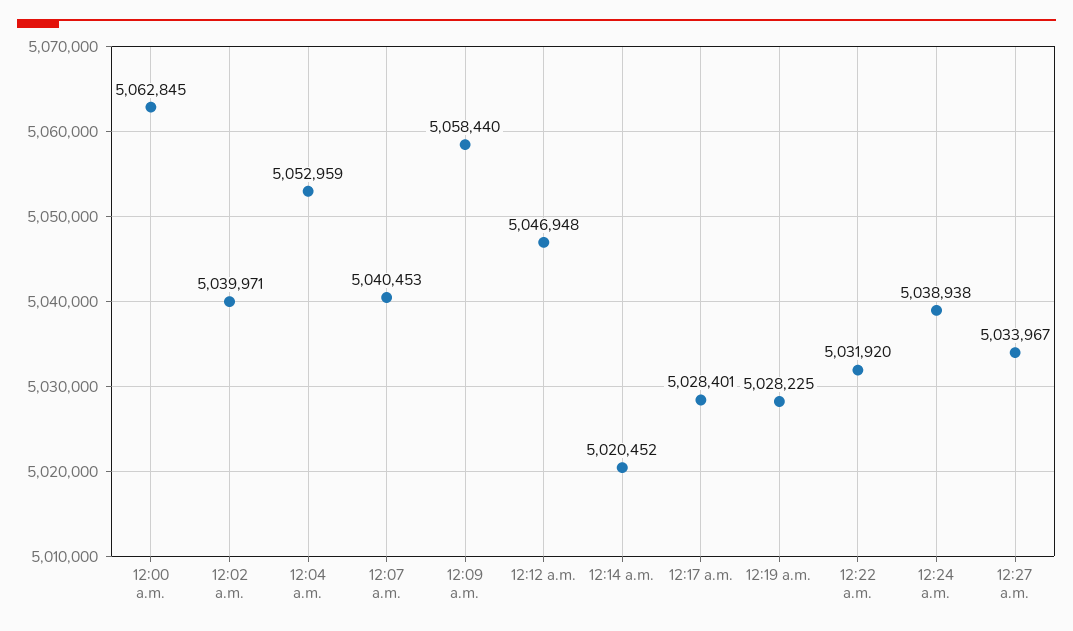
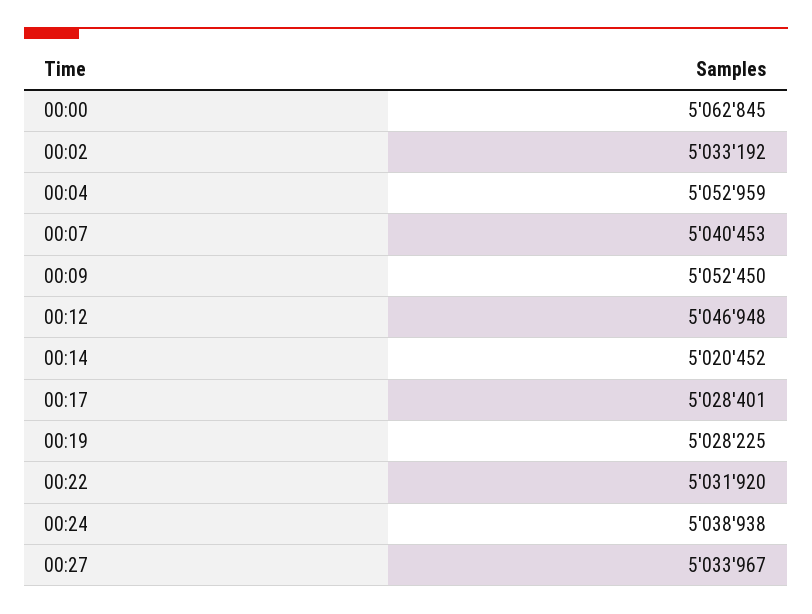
12:02 a.m.: 5039971 -> 5033192
12:09 a.m.: 5058440 -> 5052450

